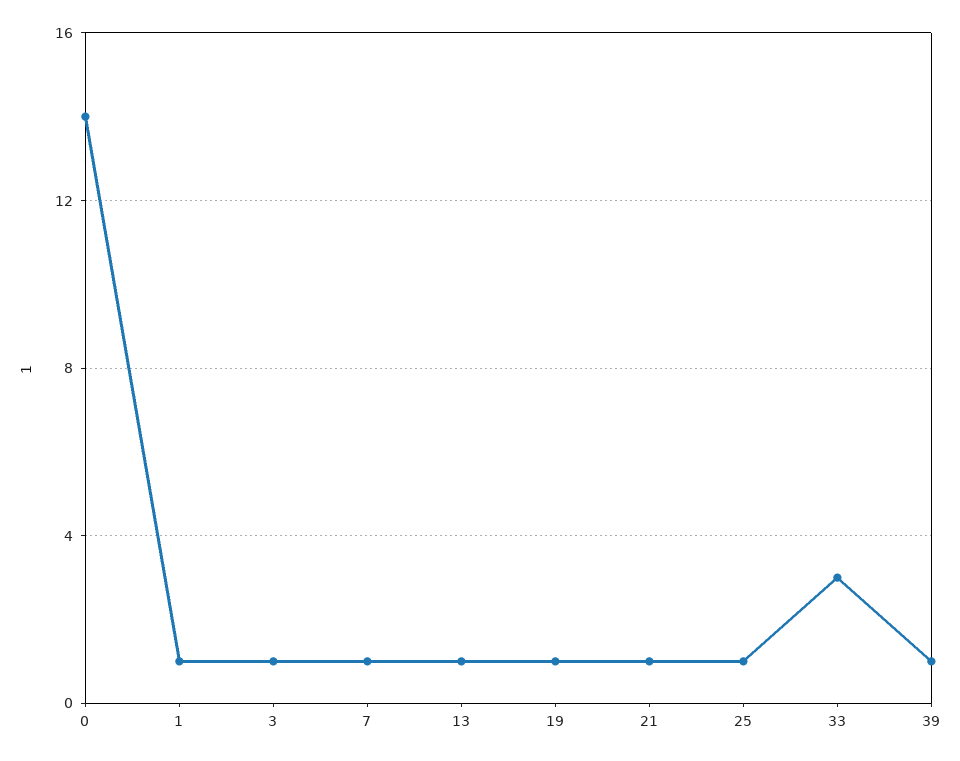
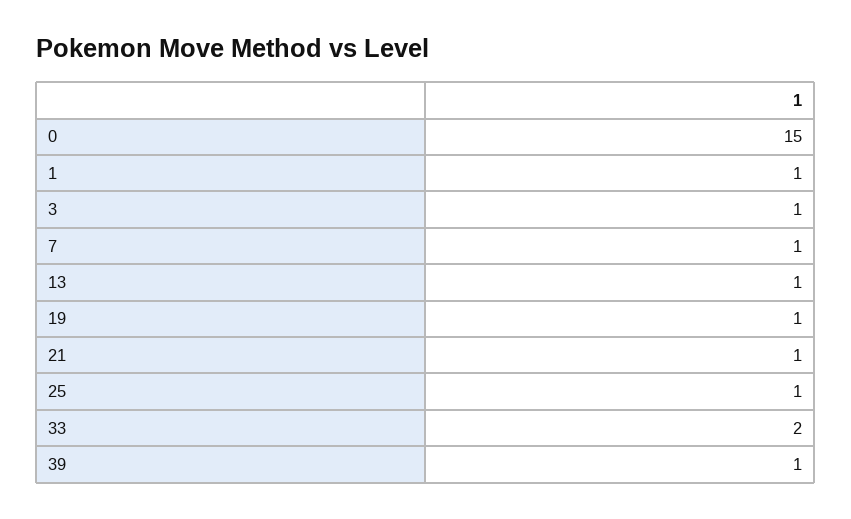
0: 14 -> 15
33: 3 -> 2

